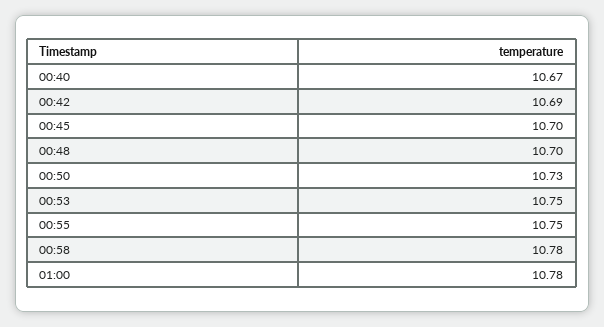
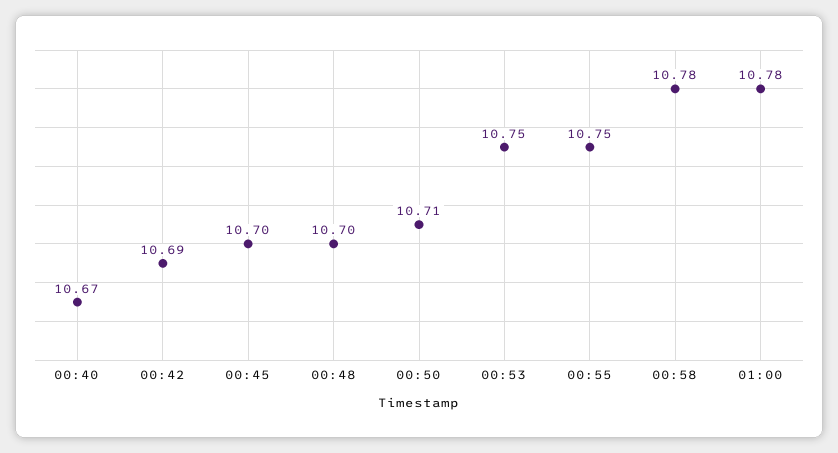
00:50: 10.73 -> 10.71

